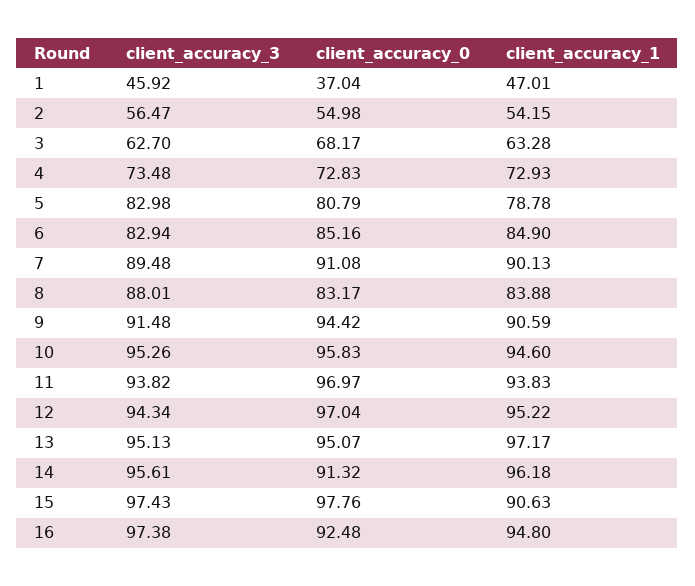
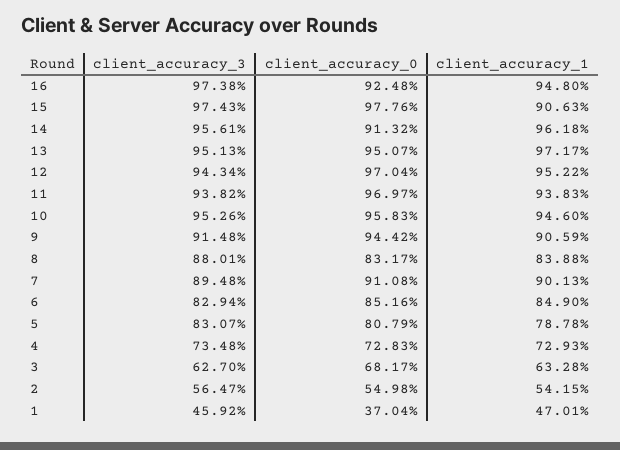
client_accuracy_3, 5: 82.98 -> 83.07

